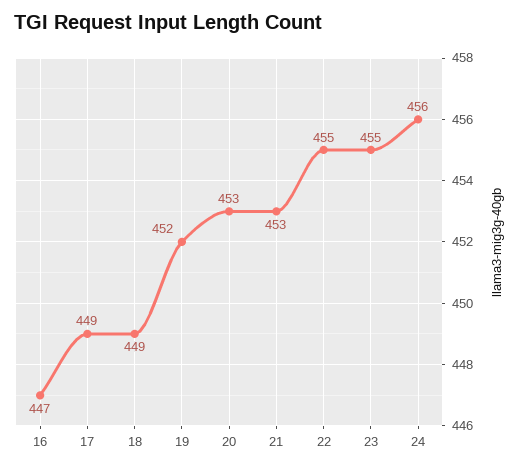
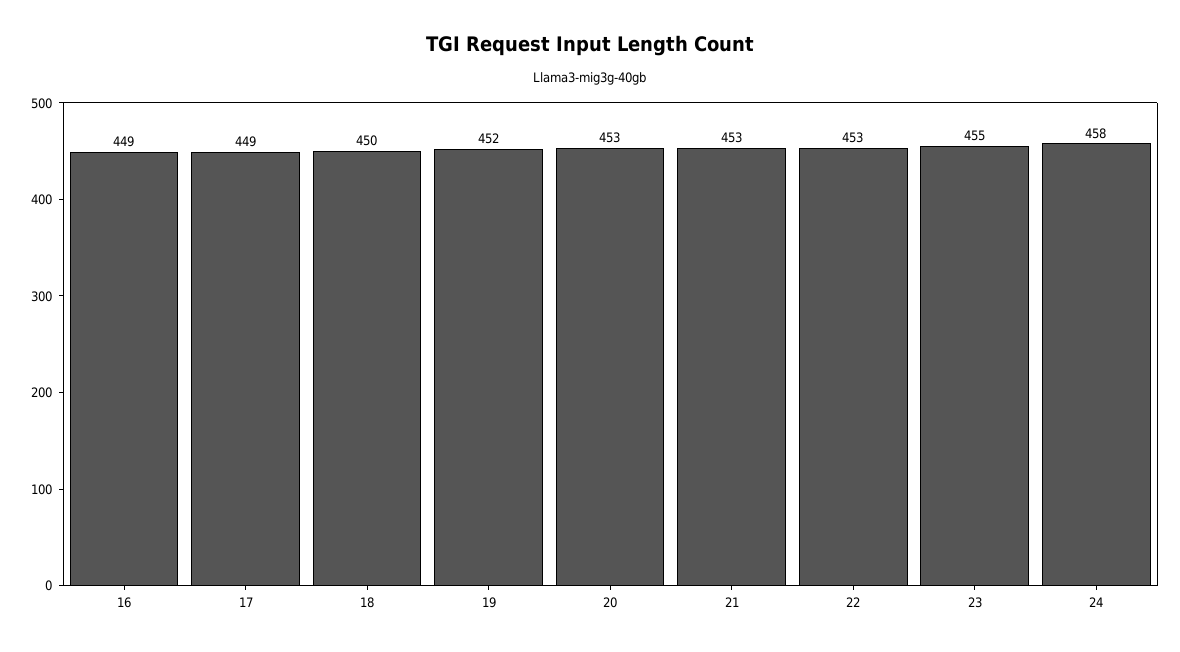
16: 447 -> 449
18: 449 -> 450
22: 455 -> 453
24: 456 -> 458

